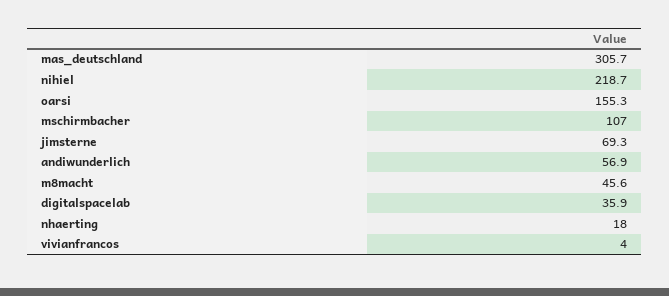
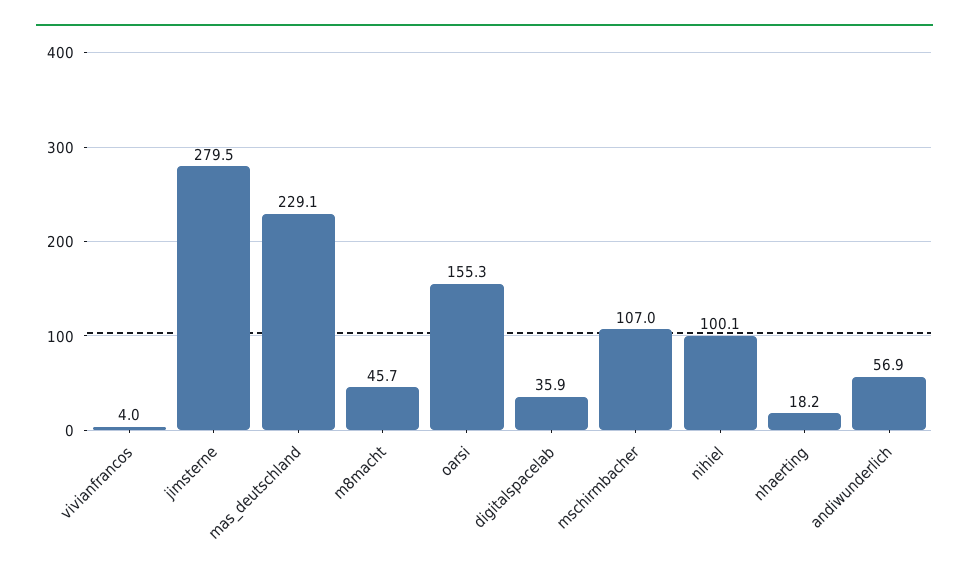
mas_deutschland: 305.7 -> 229.1
nihiel: 218.7 -> 100.1
jimsterne: 69.3 -> 279.5
m8macht: 45.6 -> 45.7
nhaerting: 18 -> 18.2

